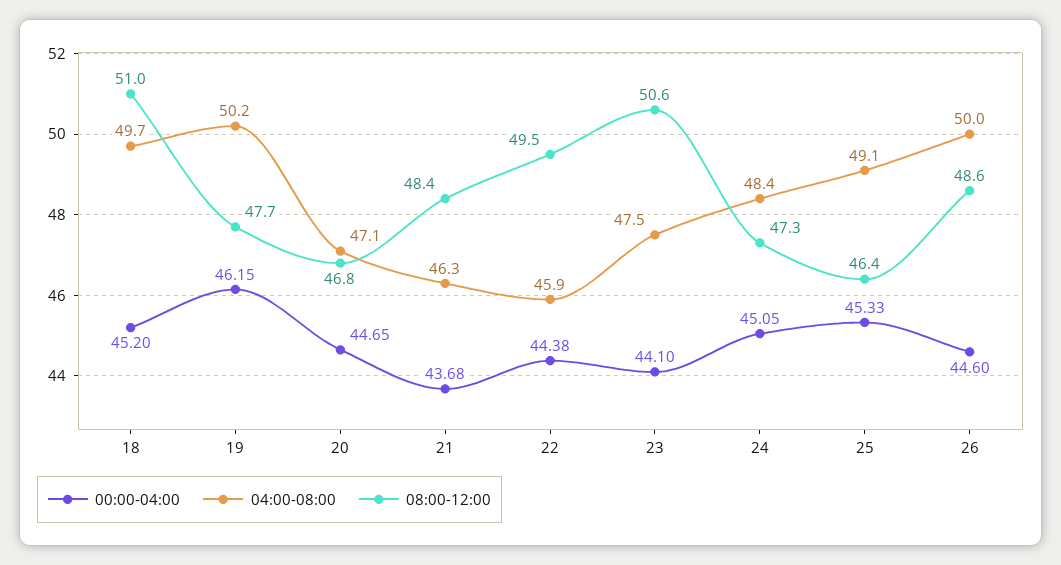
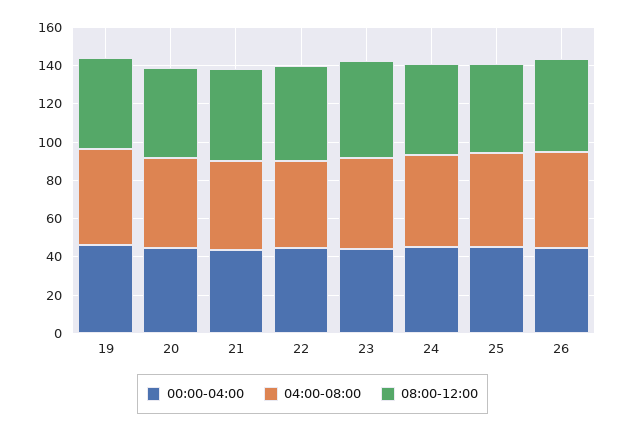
00:00-04:00, 18: 45.2 -> none
04:00-08:00, 18: 49.7 -> none
08:00-12:00, 18: 51 -> none

